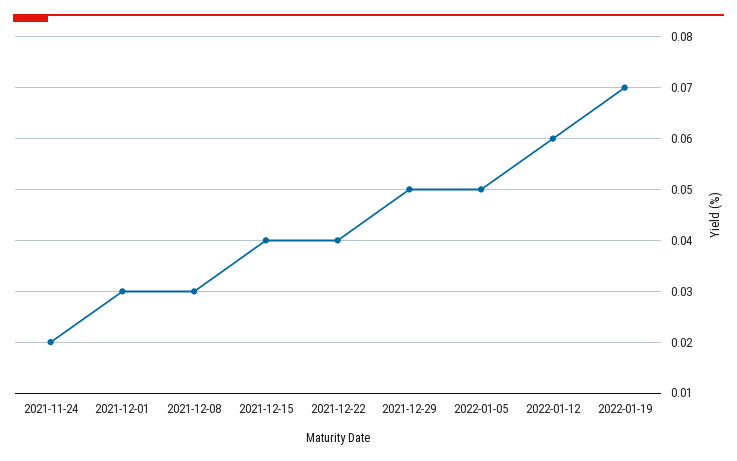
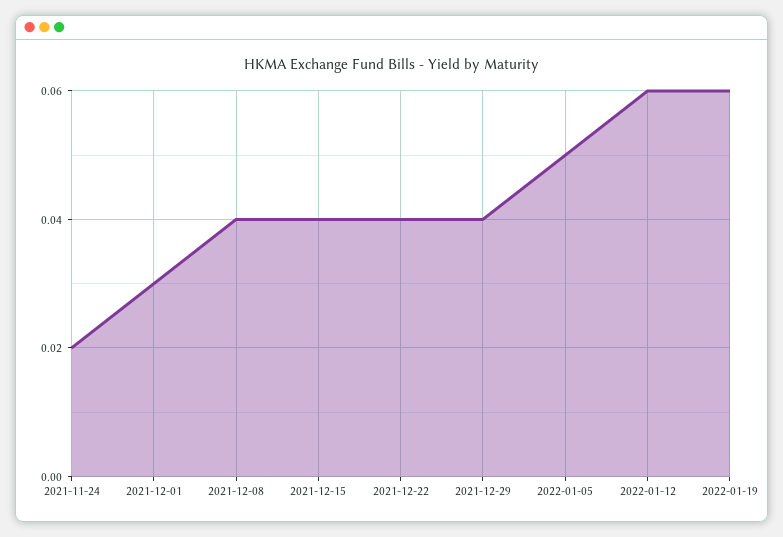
2021-12-08: 0.03 -> 0.04
2021-12-29: 0.05 -> 0.04
2022-01-19: 0.07 -> 0.06

